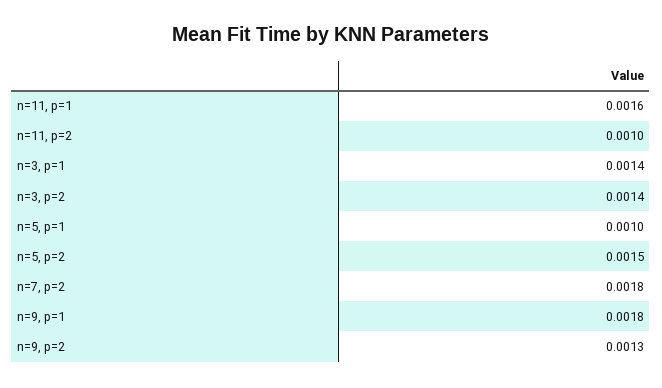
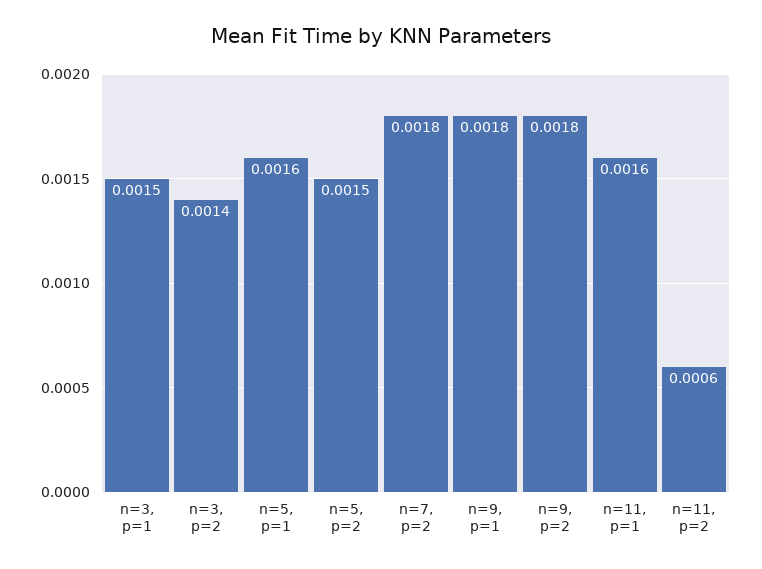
n=11, p=2: 0.001 -> 0.0006
n=3, p=1: 0.0014 -> 0.0015
n=5, p=1: 0.001 -> 0.0016
n=9, p=2: 0.0013 -> 0.0018

